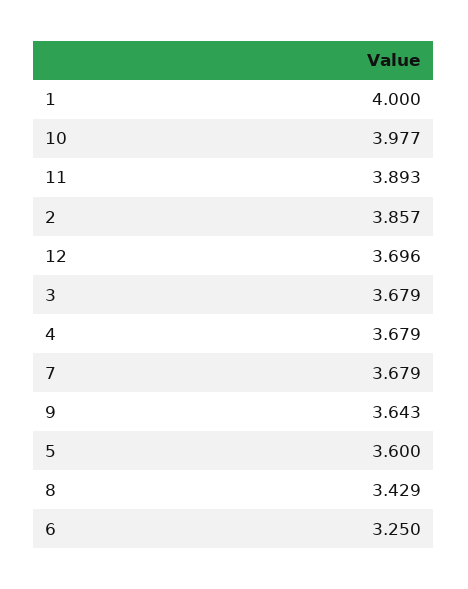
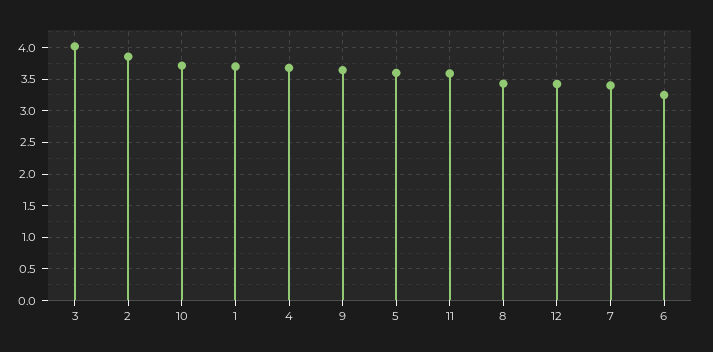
1: 4 -> 3.7
10: 3.977 -> 3.7
11: 3.893 -> 3.6
12: 3.696 -> 3.4
3: 3.679 -> 4
7: 3.679 -> 3.4

